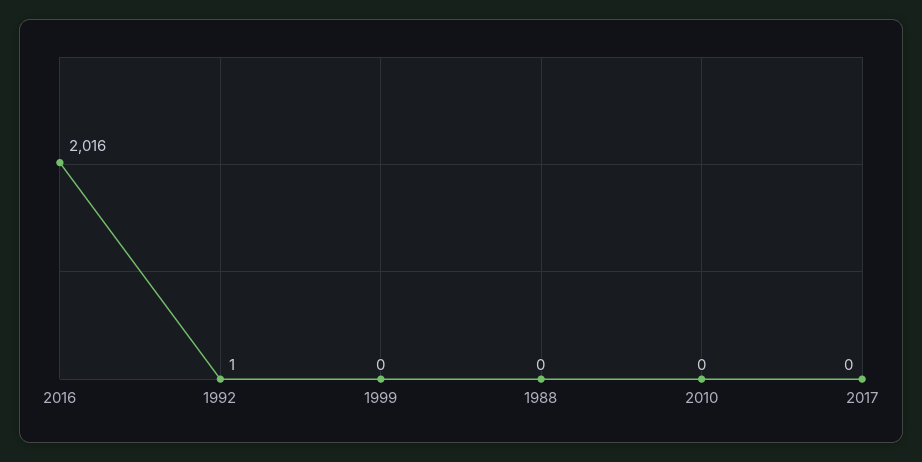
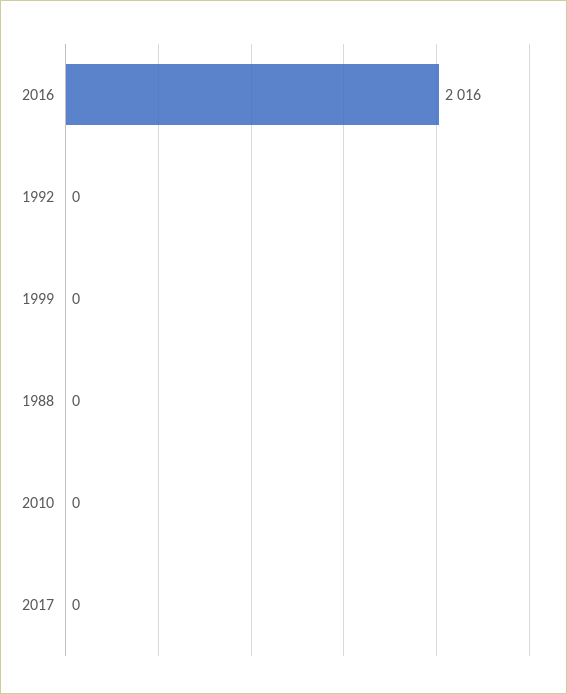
1992: 1 -> 0

